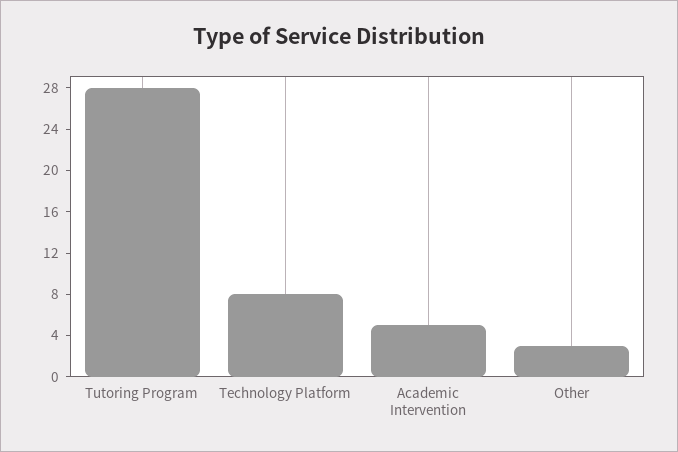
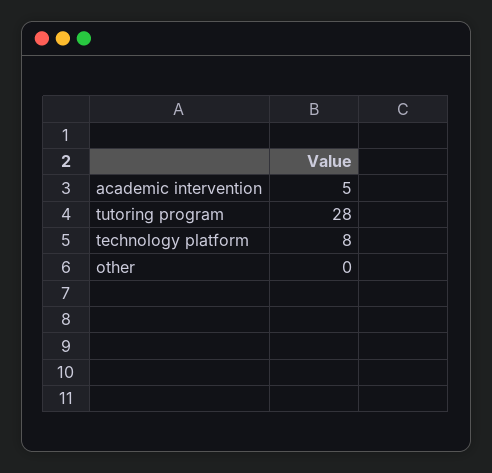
Other: 3 -> 0

